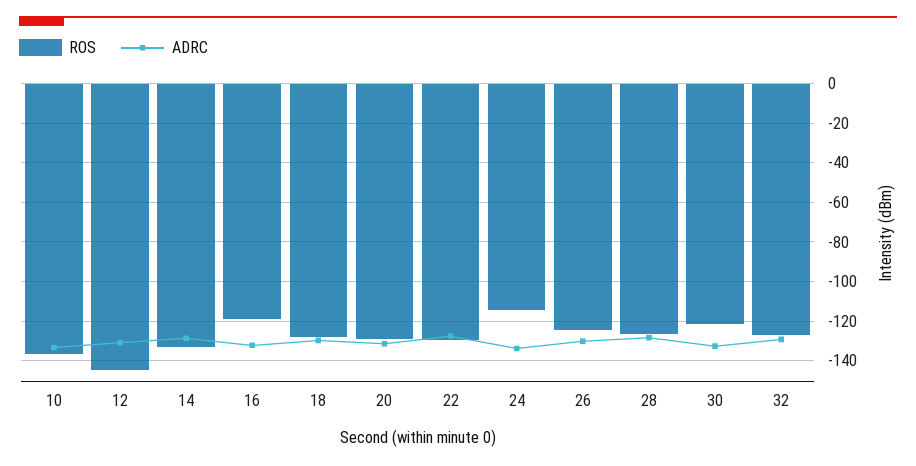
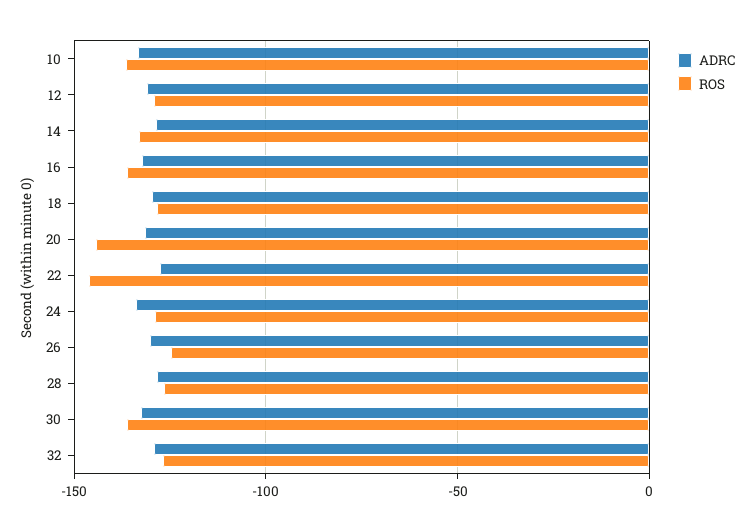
ROS, 12: -145 -> -130
ROS, 16: -120 -> -135
ROS, 20: -130 -> -145
ROS, 22: -130 -> -145
ROS, 24: -115 -> -130
ROS, 30: -120 -> -135

